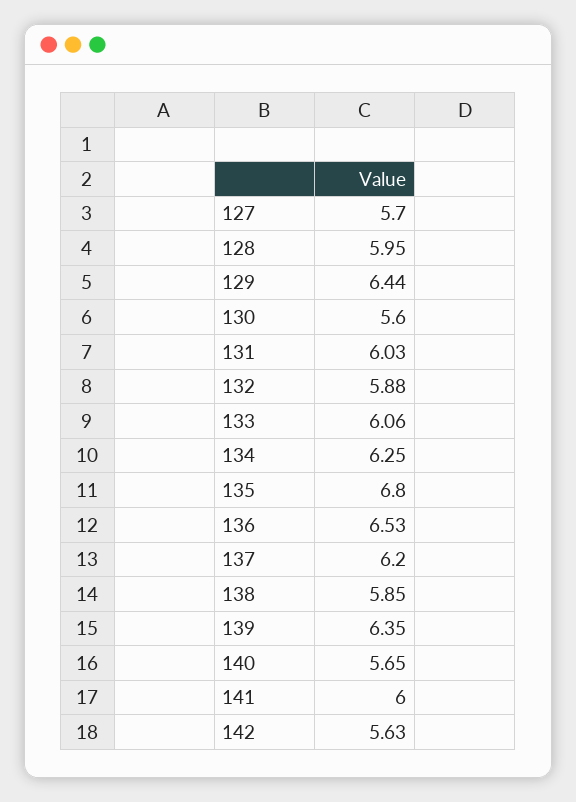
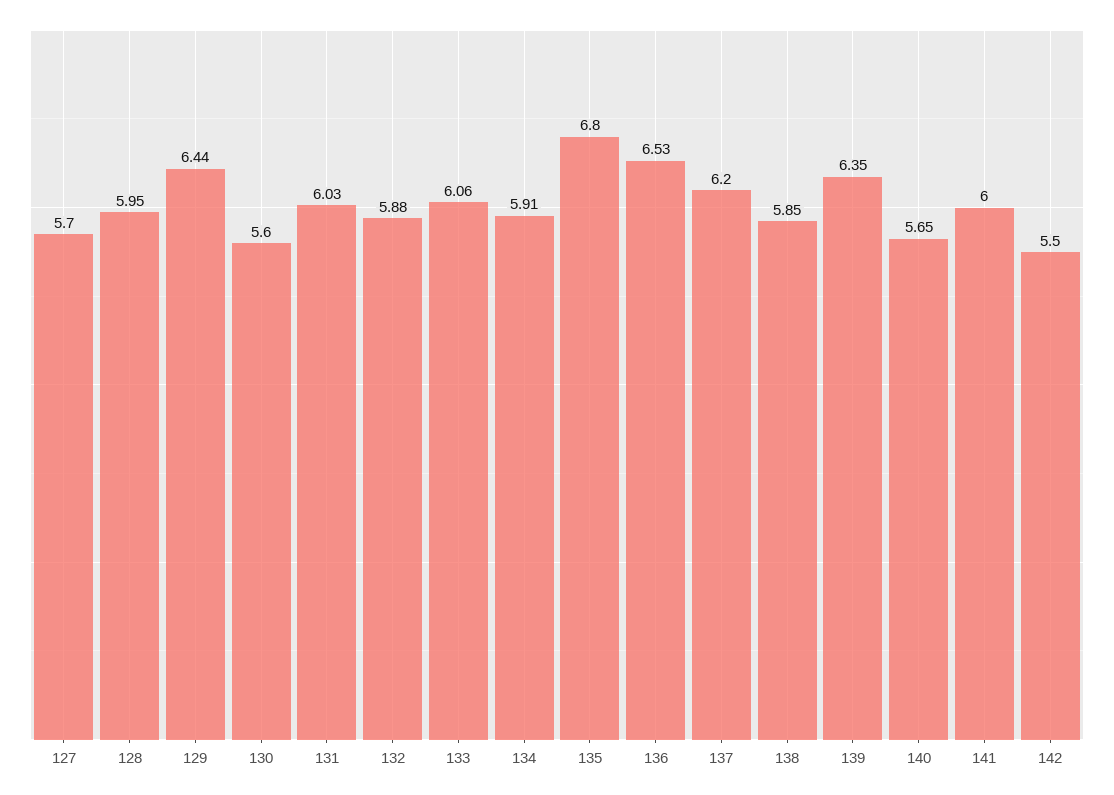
134: 6.25 -> 5.91
142: 5.63 -> 5.5

